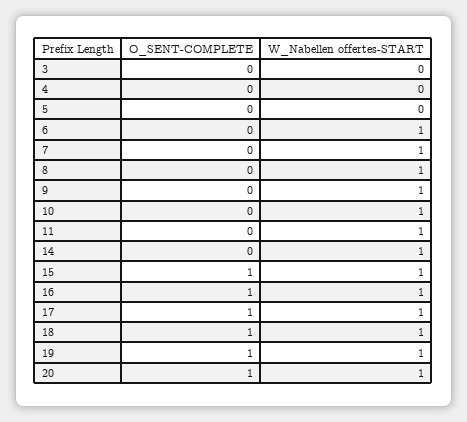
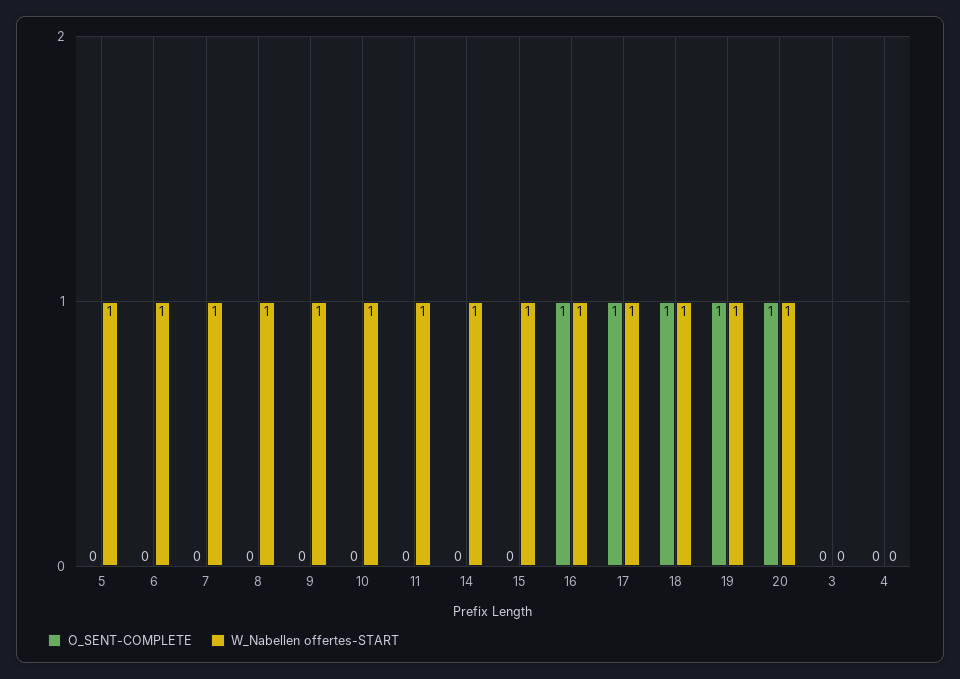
W_Nabellen offertes-START, 5: 0 -> 1
O_SENT-COMPLETE, 15: 1 -> 0

